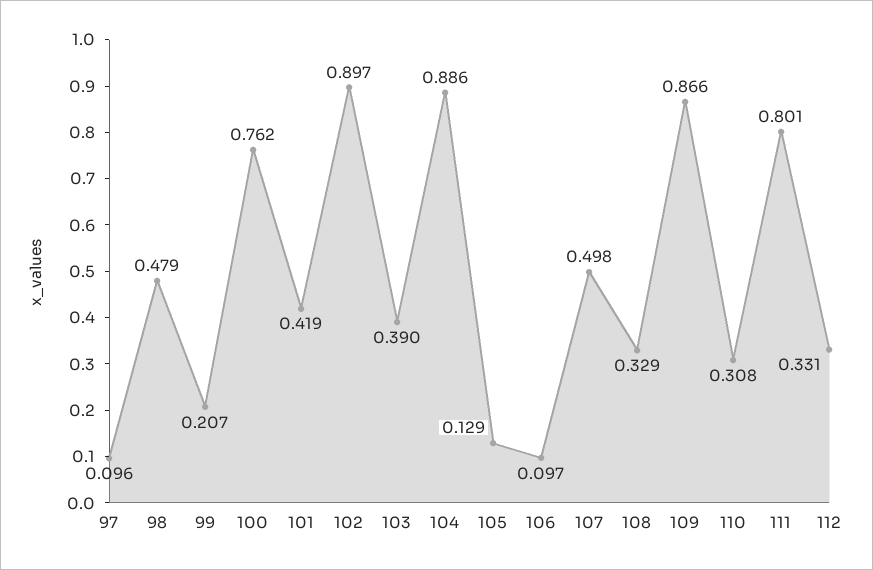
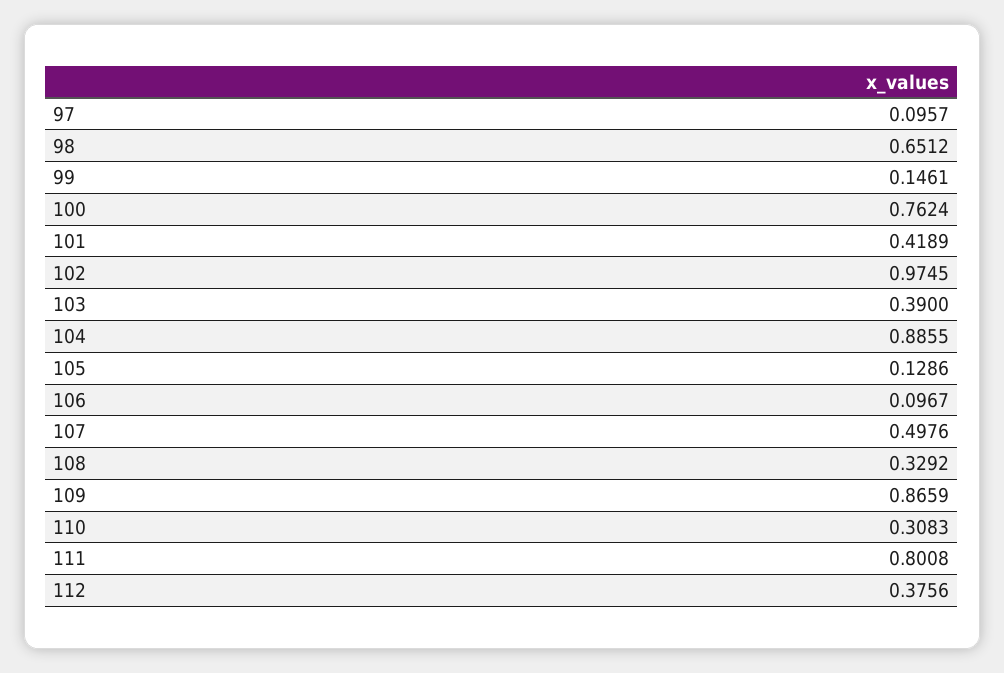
98: 0.479 -> 0.6512
99: 0.207 -> 0.1461
102: 0.897 -> 0.9745
112: 0.331 -> 0.3756

